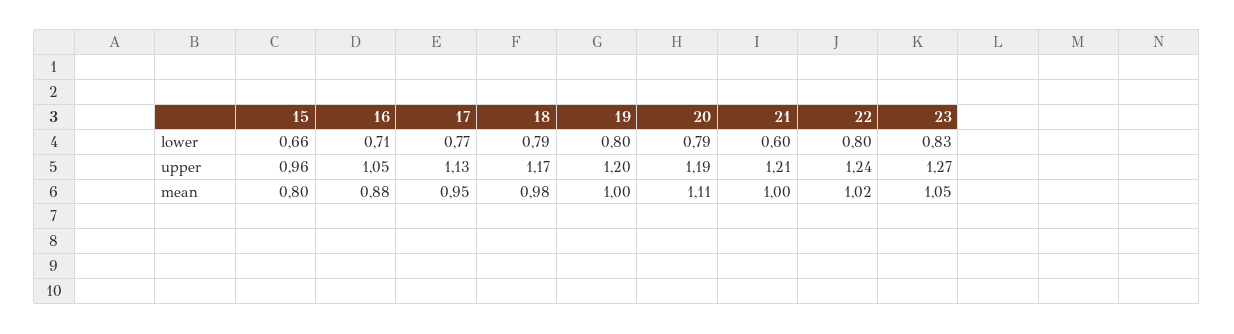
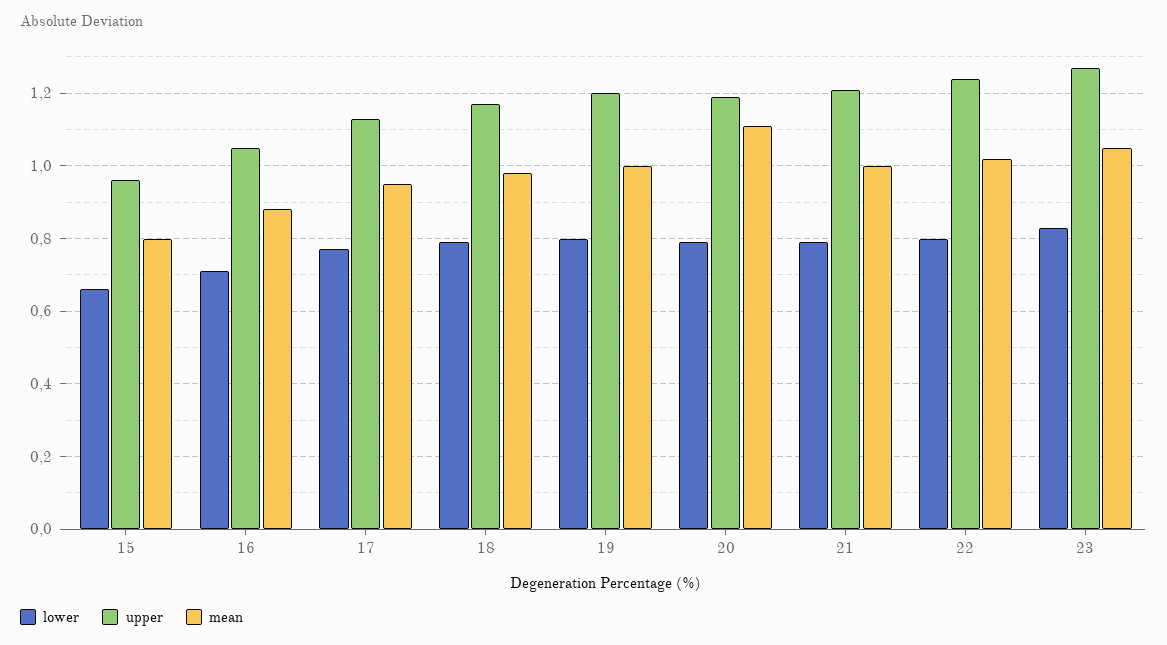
lower, 21: 0.6 -> 0.8

